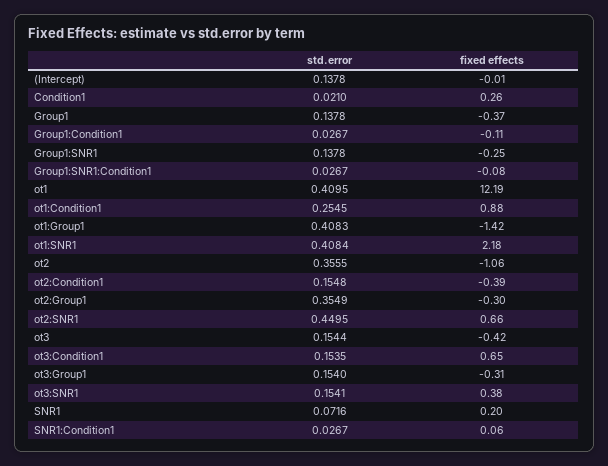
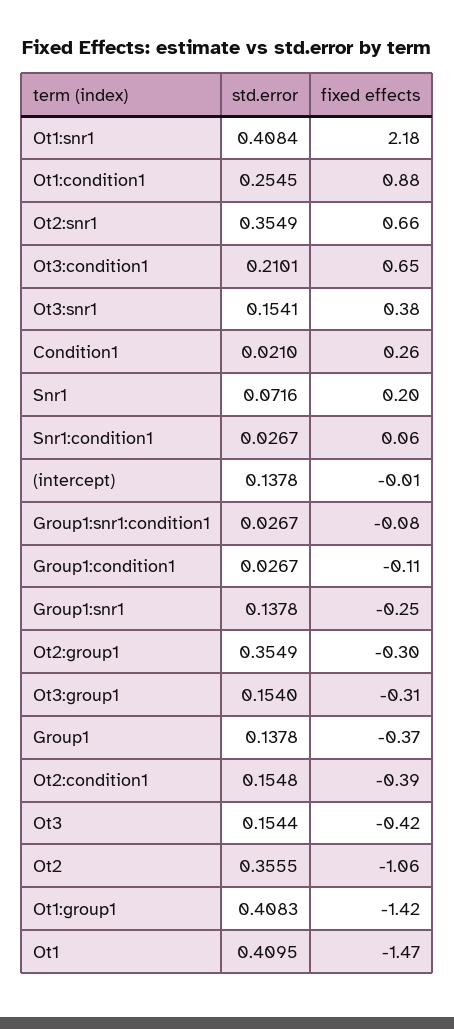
fixed effects, ot1: 12.19 -> -1.47
std.error, ot2:SNR1: 0.4495 -> 0.3549
std.error, ot3:Condition1: 0.1535 -> 0.2101

